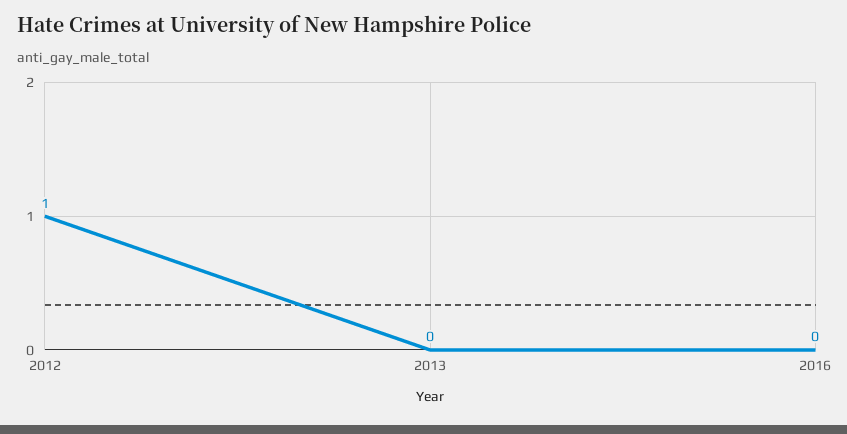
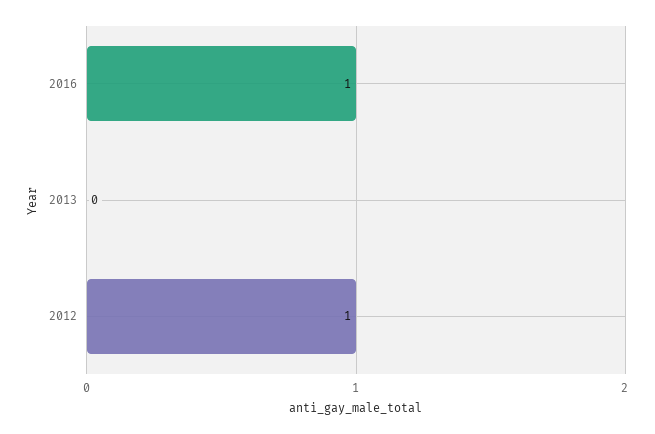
2016: 0 -> 1

